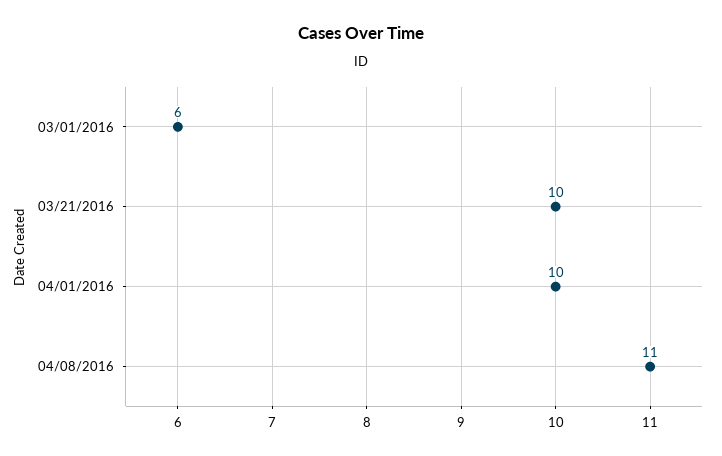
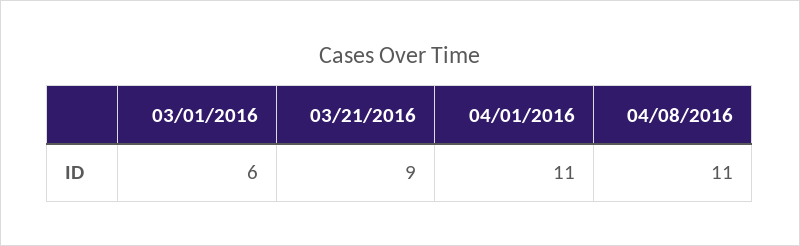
03/21/2016: 10 -> 9
04/01/2016: 10 -> 11

